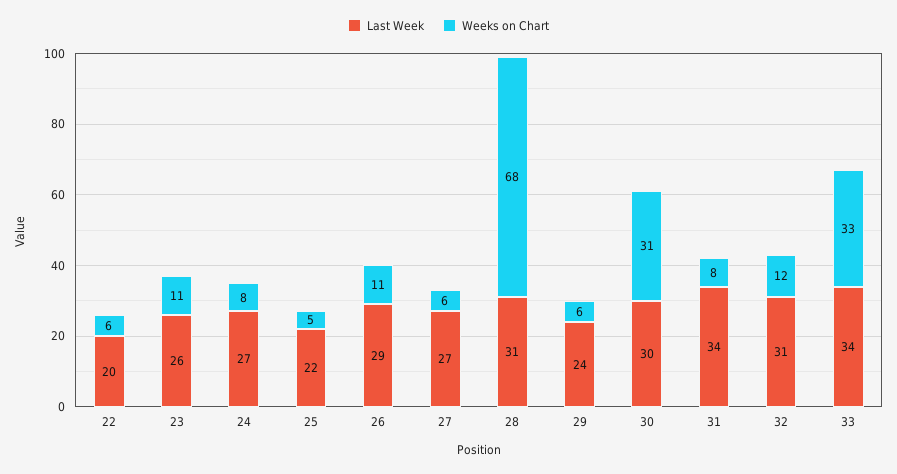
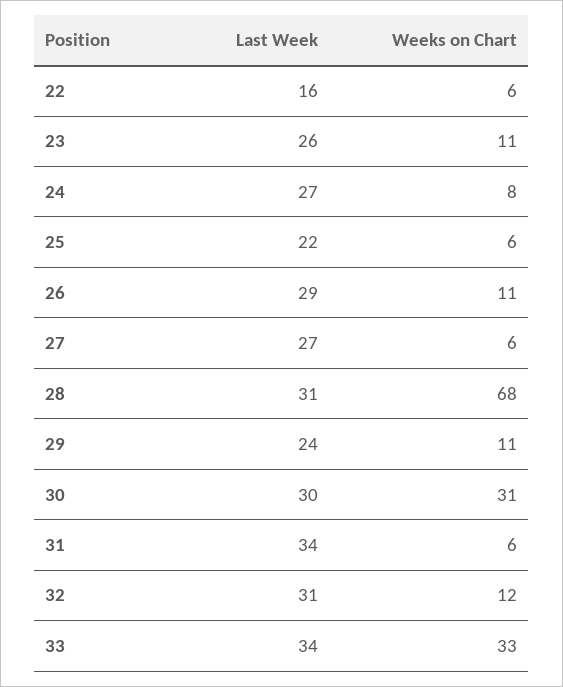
Last Week, 22: 20 -> 16
Weeks on Chart, 25: 5 -> 6
Weeks on Chart, 29: 6 -> 11
Weeks on Chart, 31: 8 -> 6

